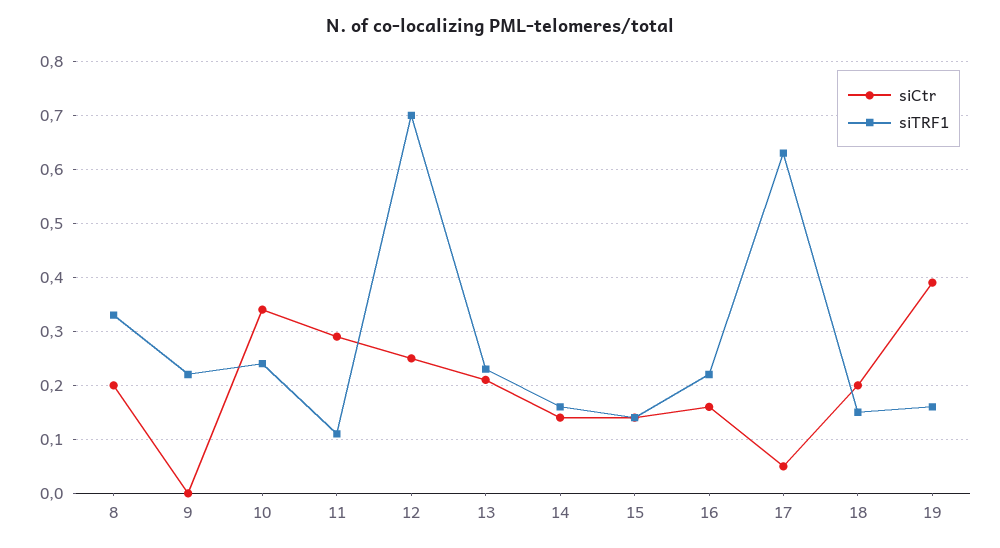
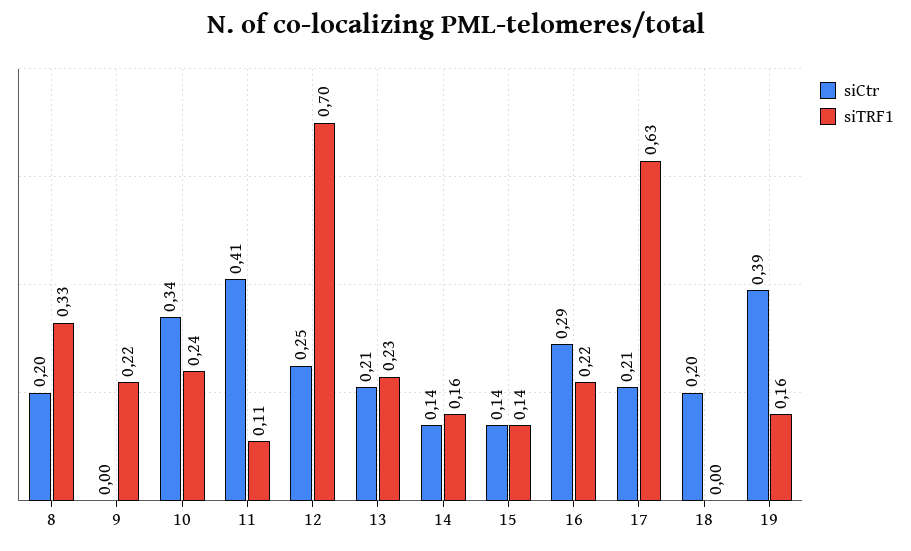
siCtr, 11: 0.3 -> 0.41
siCtr, 16: 0.15 -> 0.29
siCtr, 17: 0.05 -> 0.21
siTRF1, 18: 0.15 -> 0

